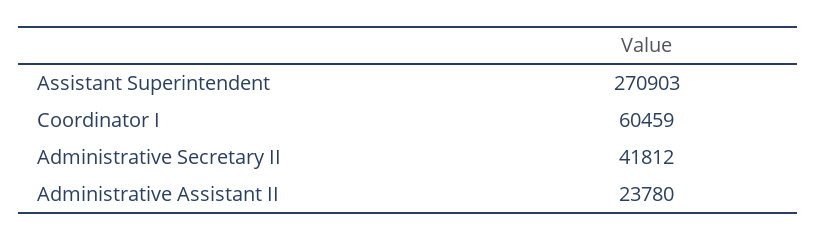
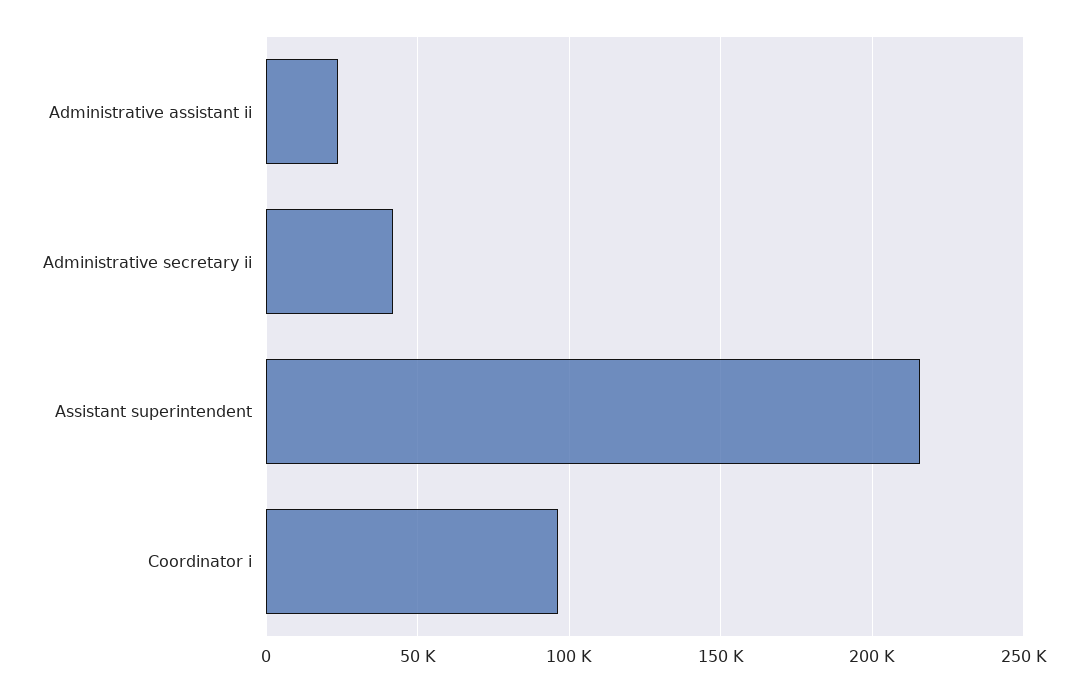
Assistant Superintendent: 270903 -> 215000
Coordinator I: 60459 -> 95000

